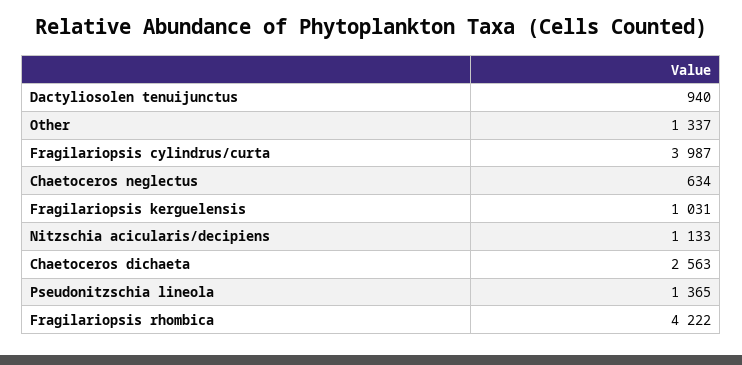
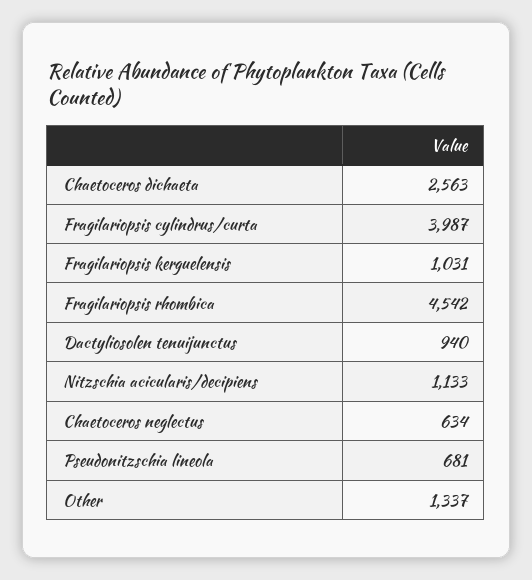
Pseudonitzschia lineola: 1365 -> 681
Fragilariopsis rhombica: 4222 -> 4542

